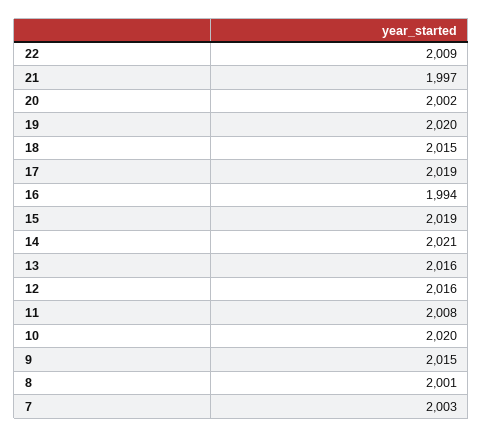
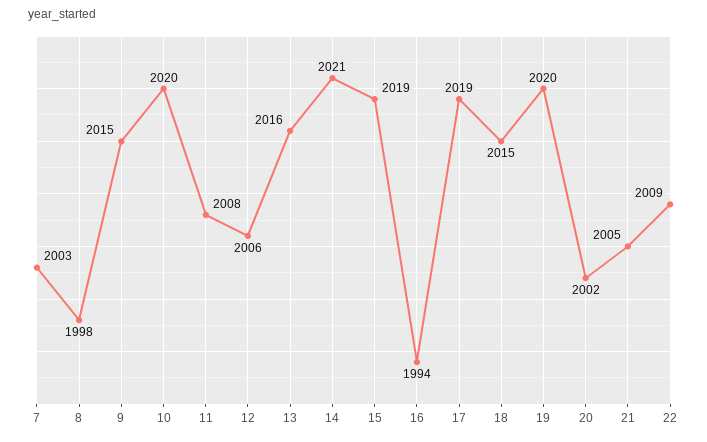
21: 1997 -> 2005
12: 2016 -> 2006
8: 2001 -> 1998

